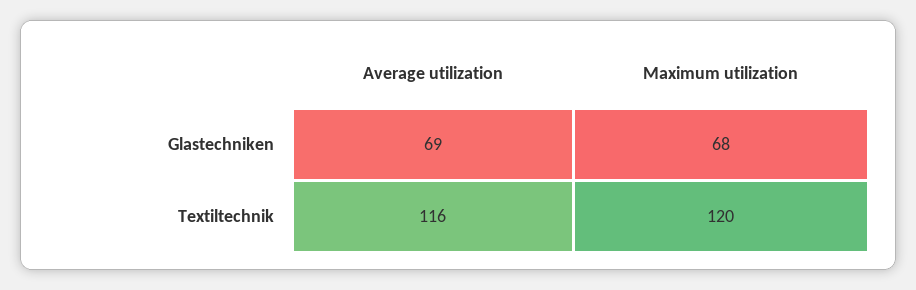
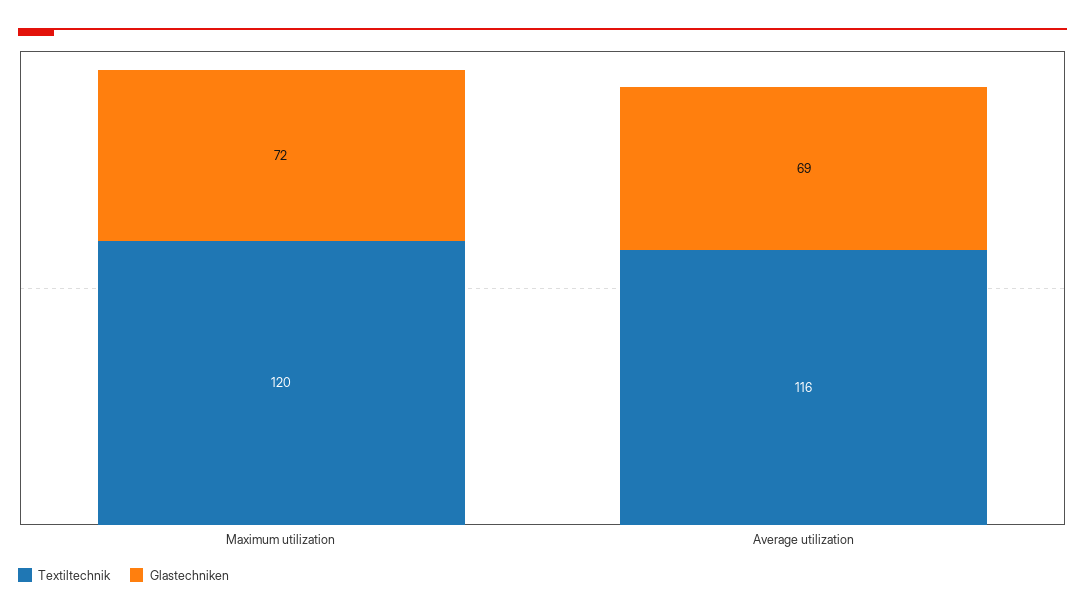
Glastechniken, Maximum utilization: 68 -> 72

